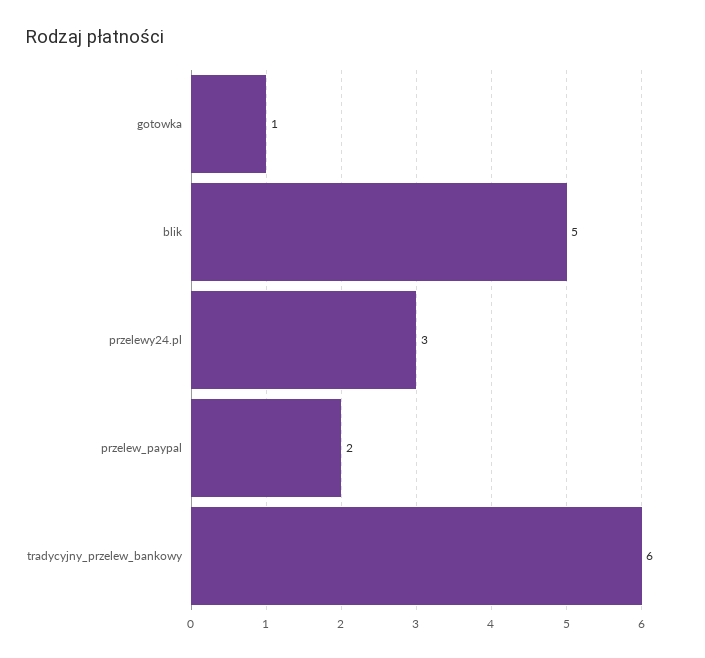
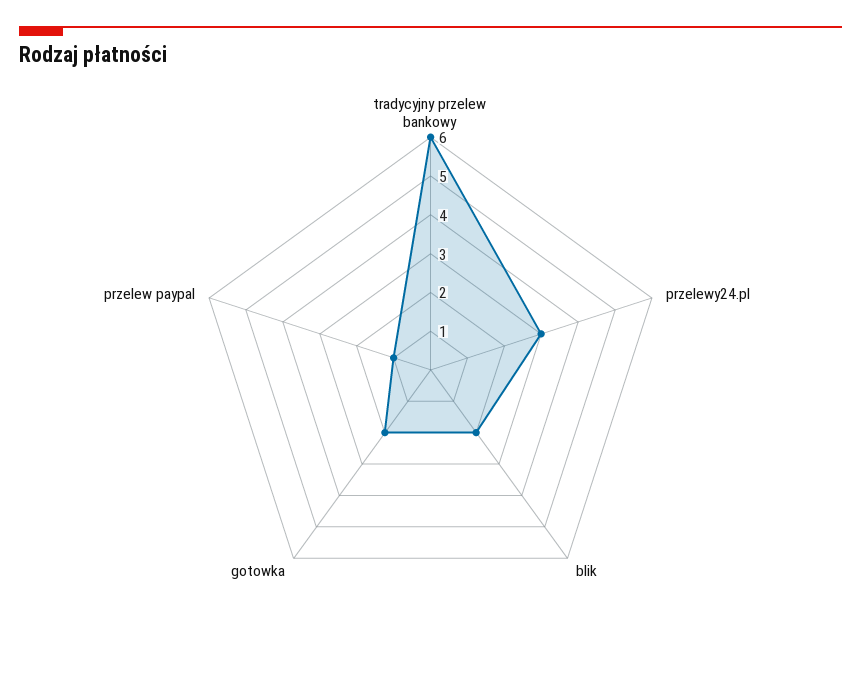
gotowka: 1 -> 2
blik: 5 -> 2
przelew_paypal: 2 -> 1

